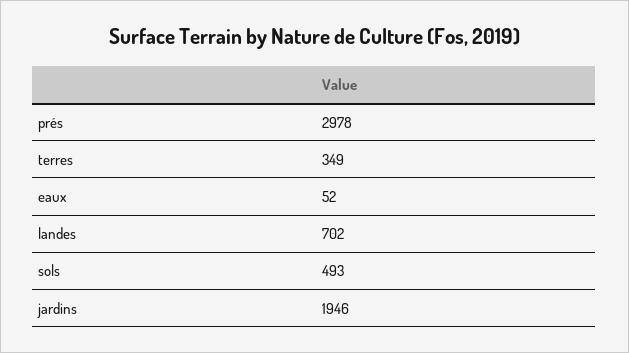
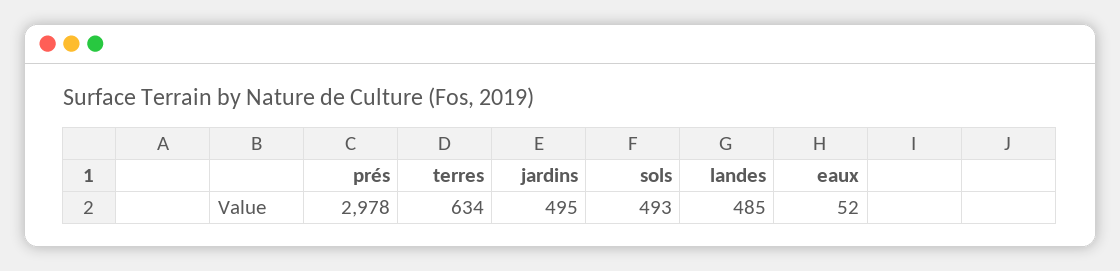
terres: 349 -> 634
landes: 702 -> 485
jardins: 1946 -> 495

